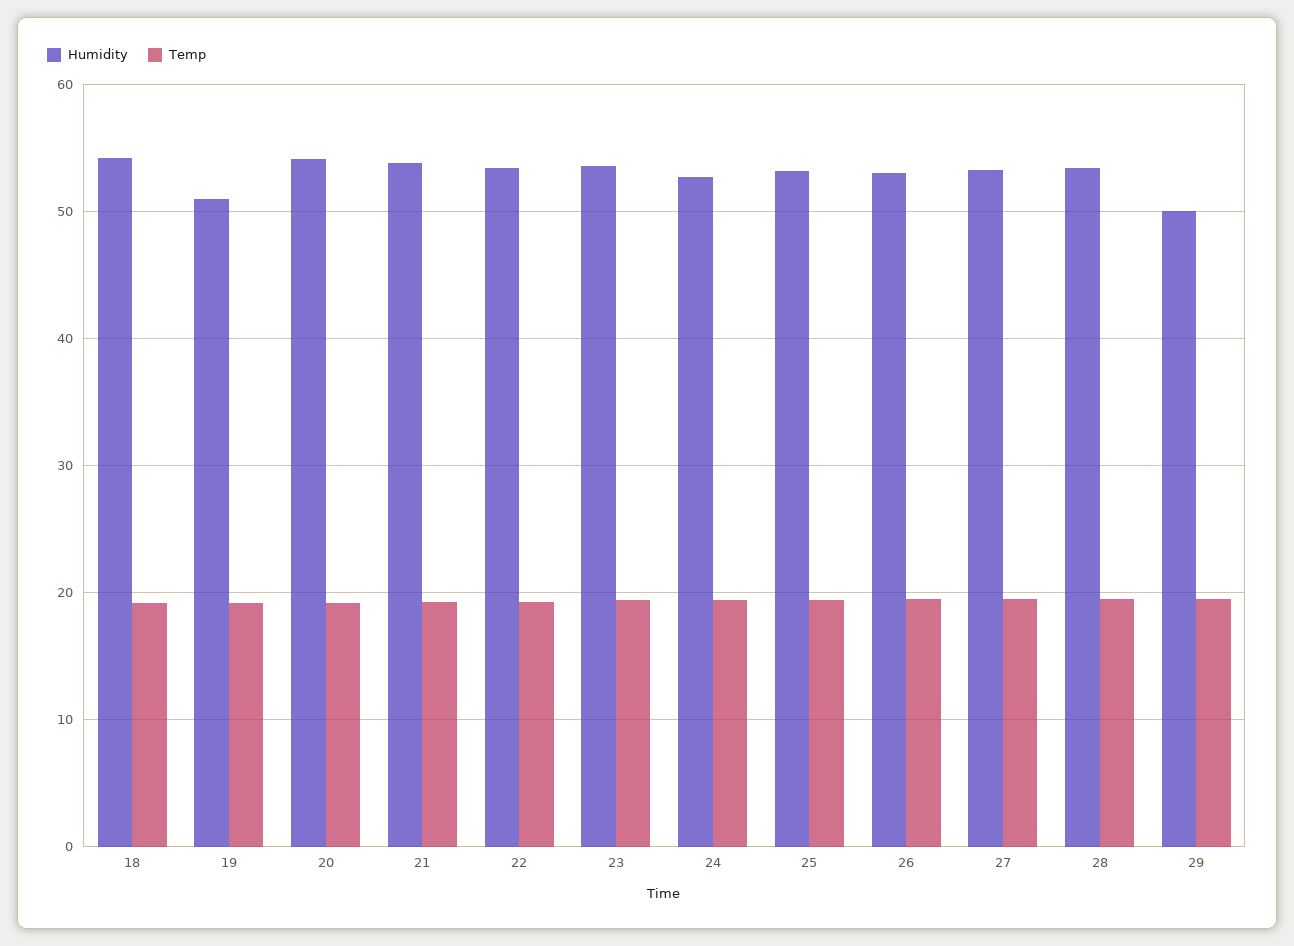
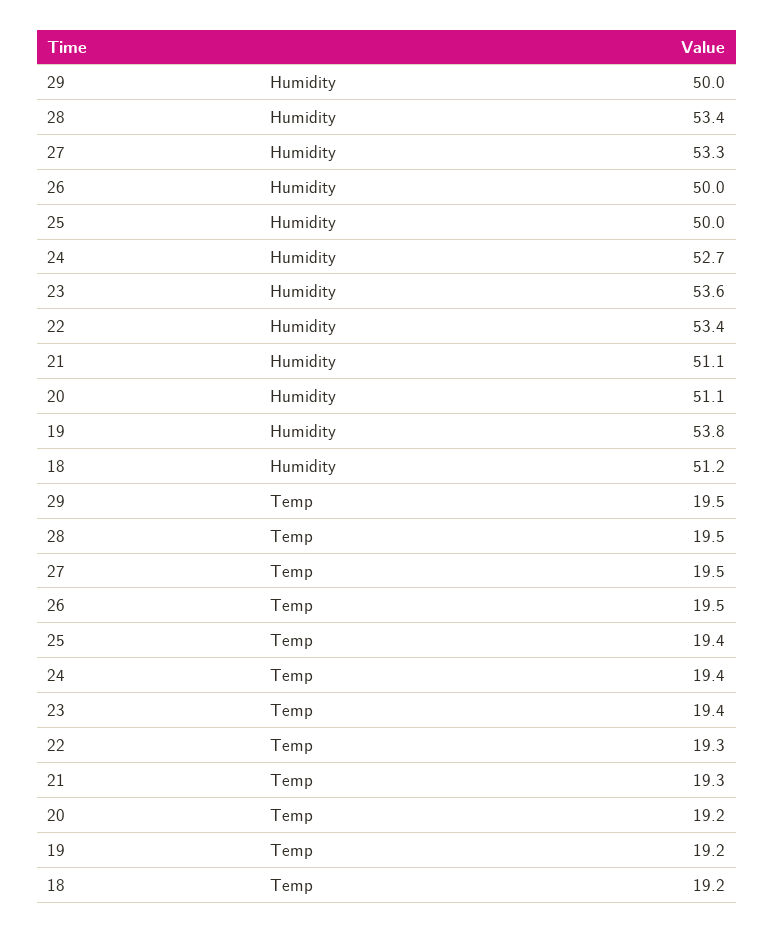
Humidity, 18: 54 -> 51.2
Humidity, 19: 51 -> 53.8
Humidity, 20: 54 -> 51.1
Humidity, 21: 54 -> 51.1
Humidity, 25: 53 -> 50
Humidity, 26: 53 -> 50

